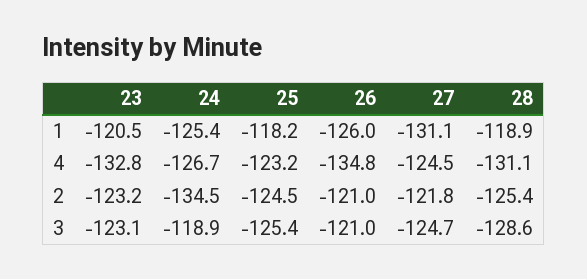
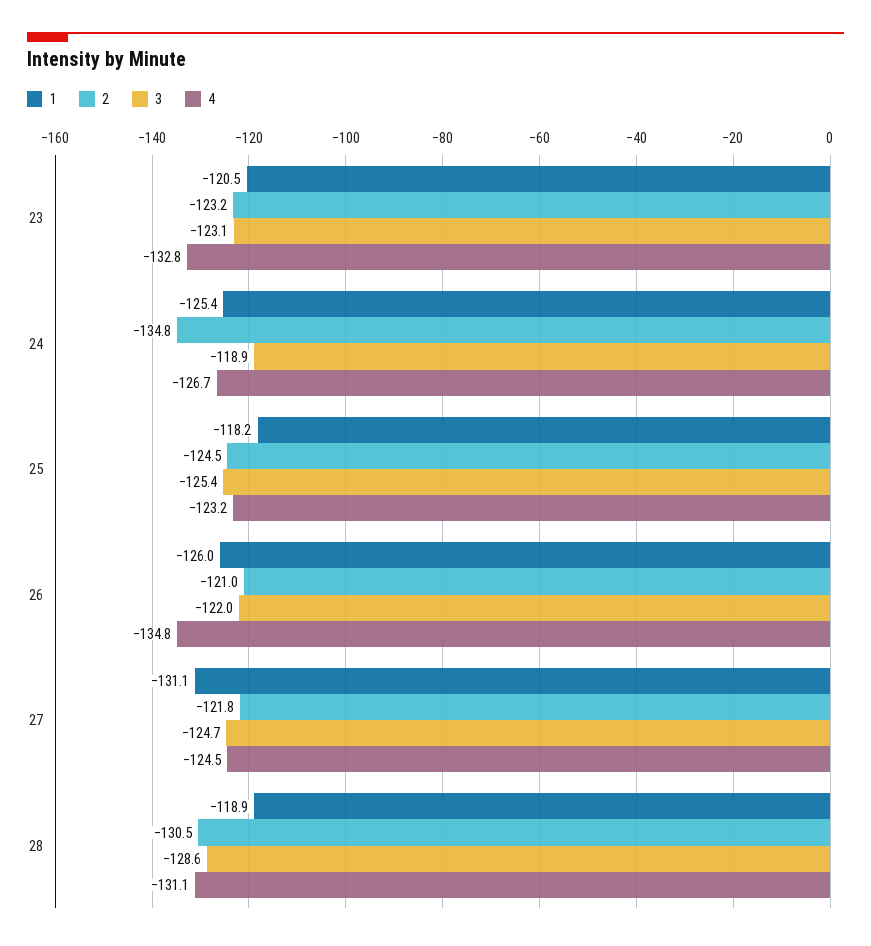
2, 24: -134.5 -> -134.8
2, 28: -125.4 -> -130.5
3, 26: -121 -> -122

